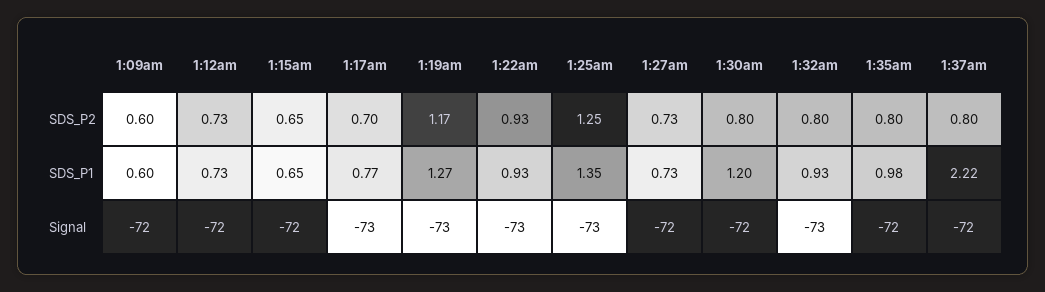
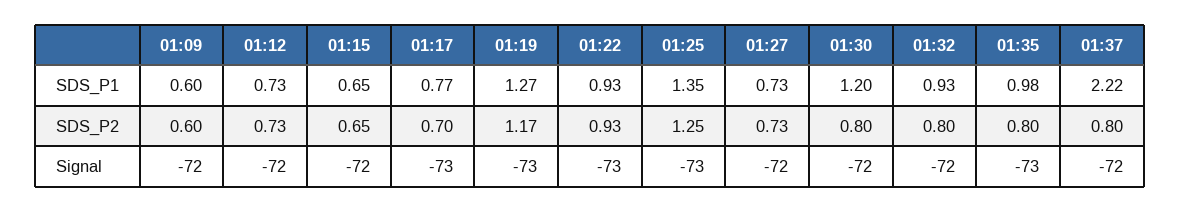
1:32am, Signal: -73 -> -72
1:35am, Signal: -72 -> -73

